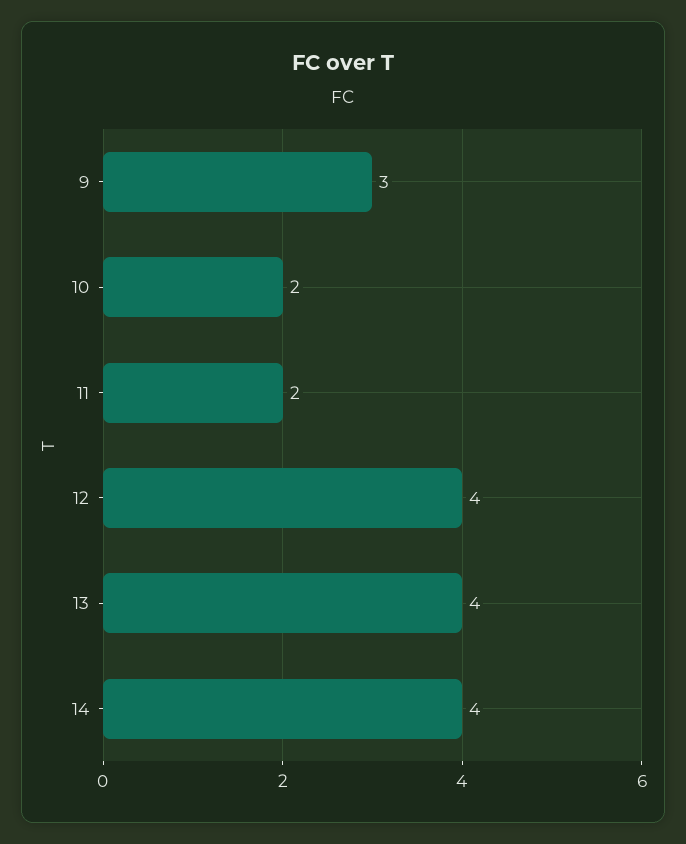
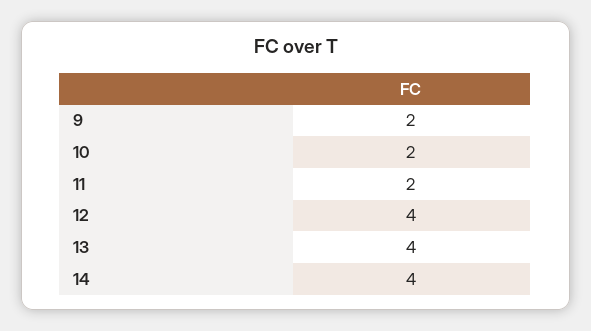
9: 3 -> 2

